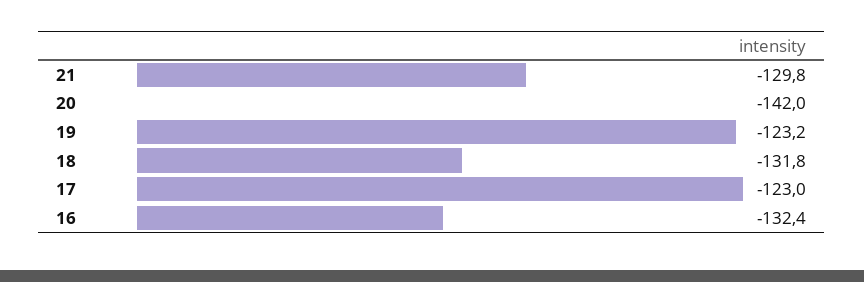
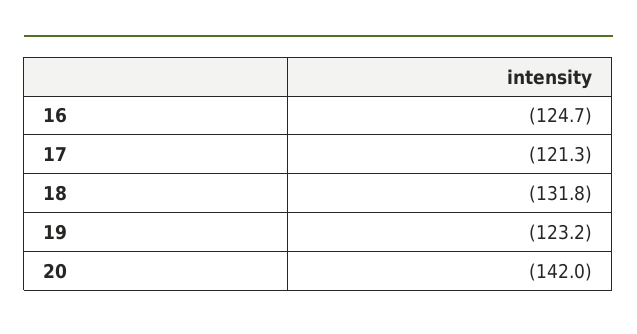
21: -129.8 -> none
17: -123 -> -121.3
16: -132.4 -> -124.7

